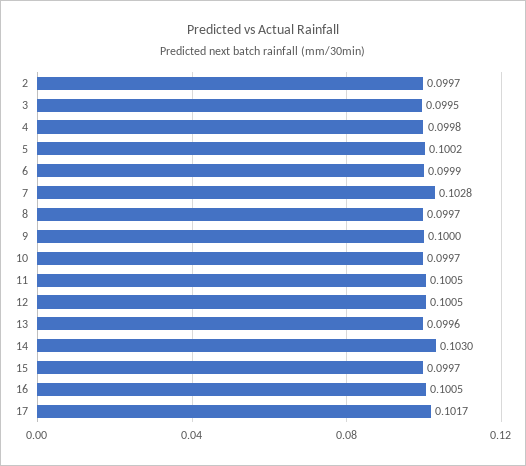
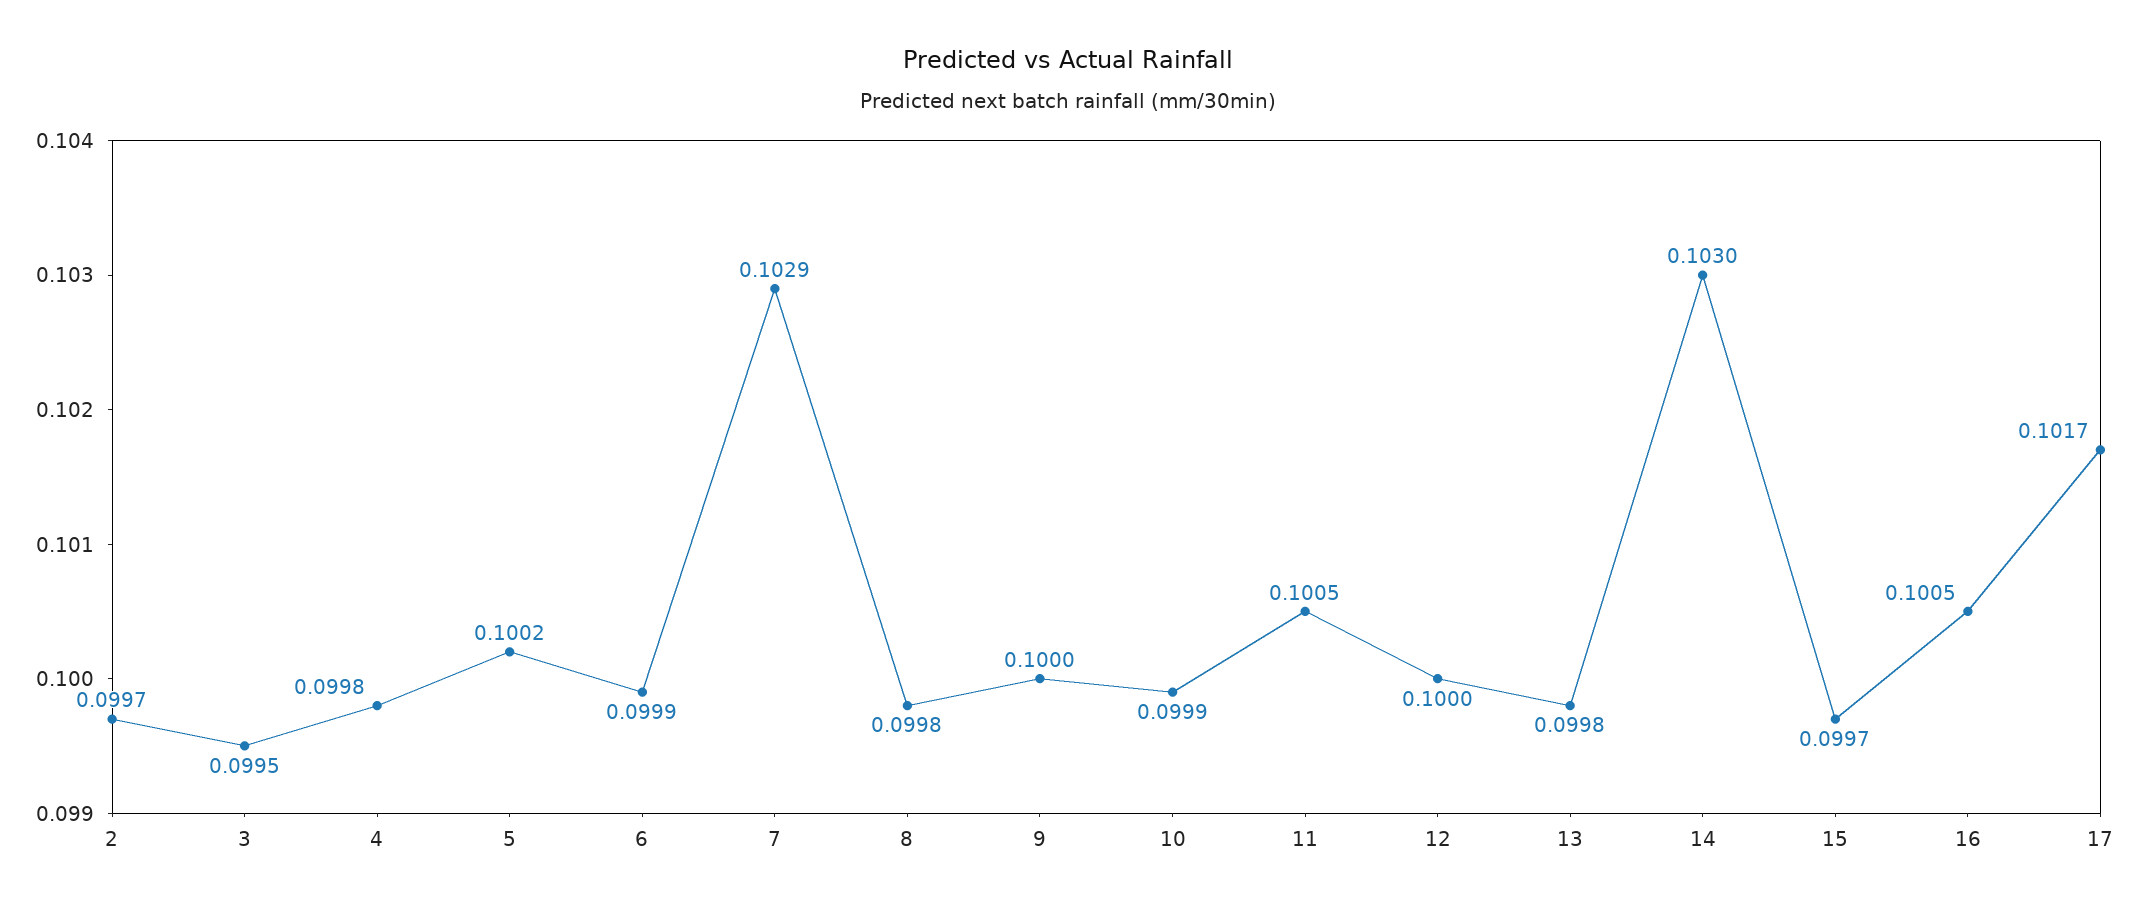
7: 0.1028 -> 0.1029
8: 0.0997 -> 0.0998
10: 0.0997 -> 0.0999
12: 0.1005 -> 0.1
13: 0.0996 -> 0.0998

